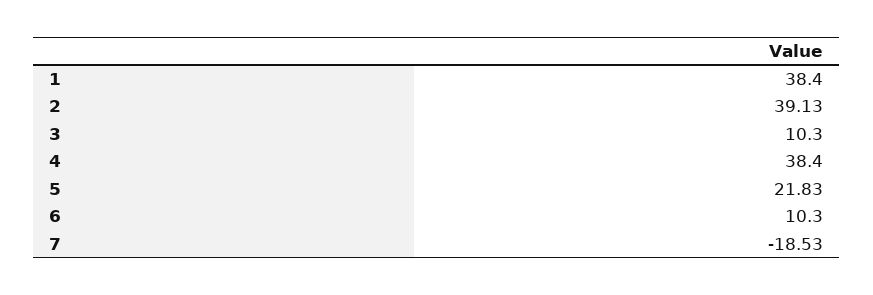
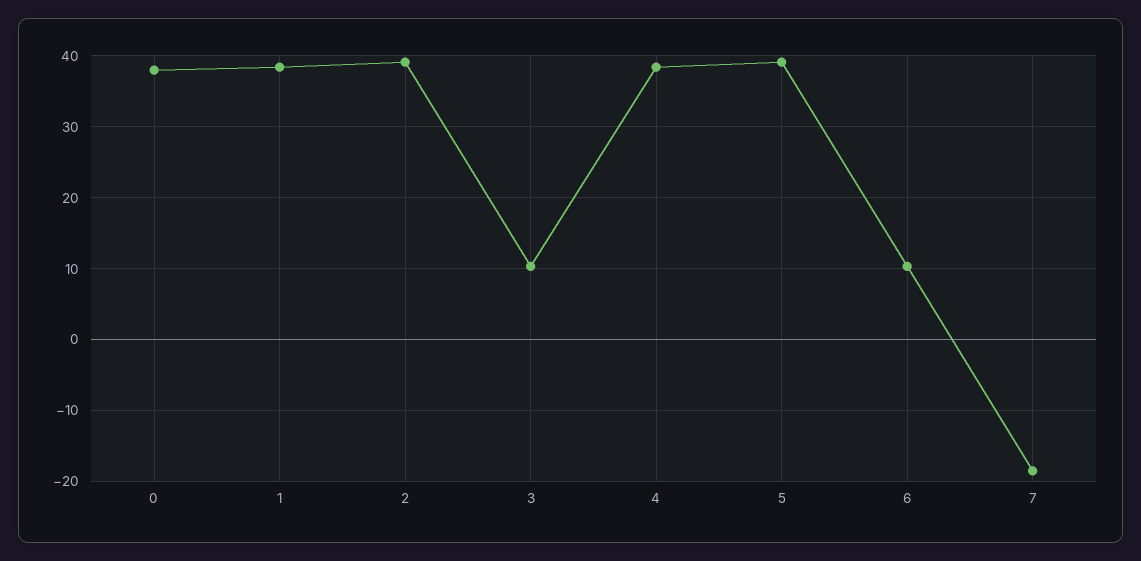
5: 21.83 -> 39
0: none -> 38

